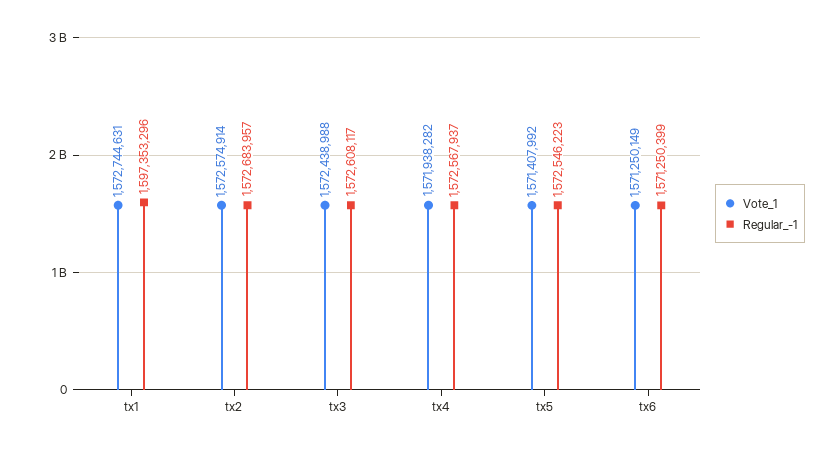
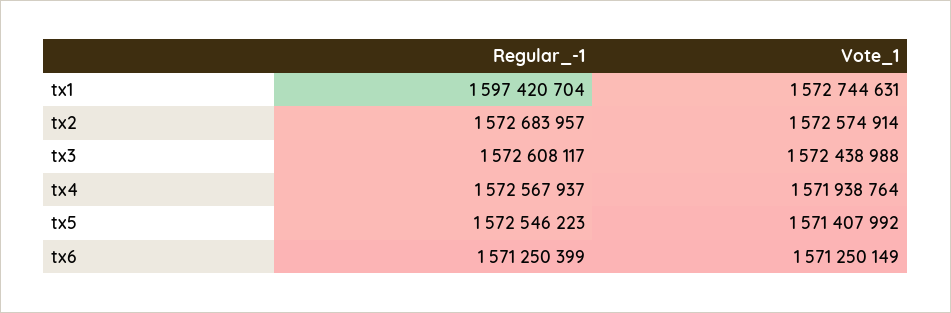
Regular_-1, tx1: 1597353296 -> 1597420704
Vote_1, tx4: 1571938282 -> 1571938764

